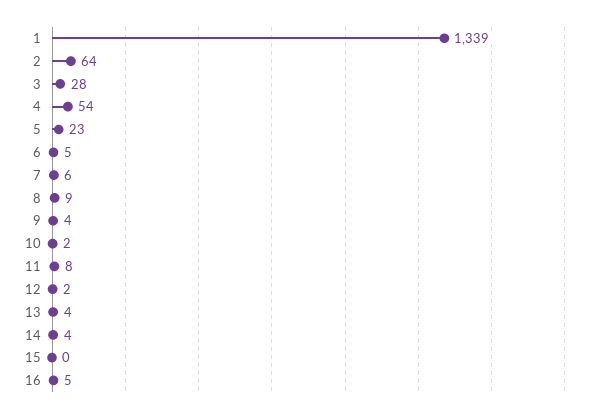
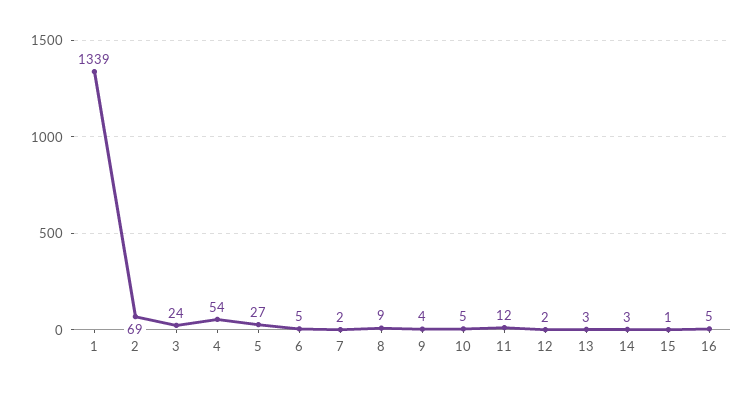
2: 64 -> 69
3: 28 -> 24
5: 23 -> 27
7: 6 -> 2
10: 2 -> 5
11: 8 -> 12
13: 4 -> 3
14: 4 -> 3
15: 0 -> 1

